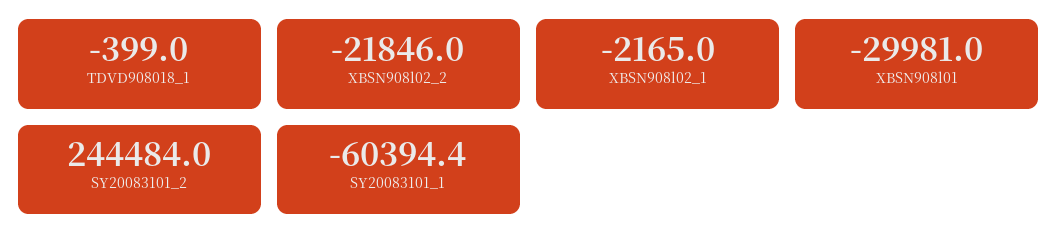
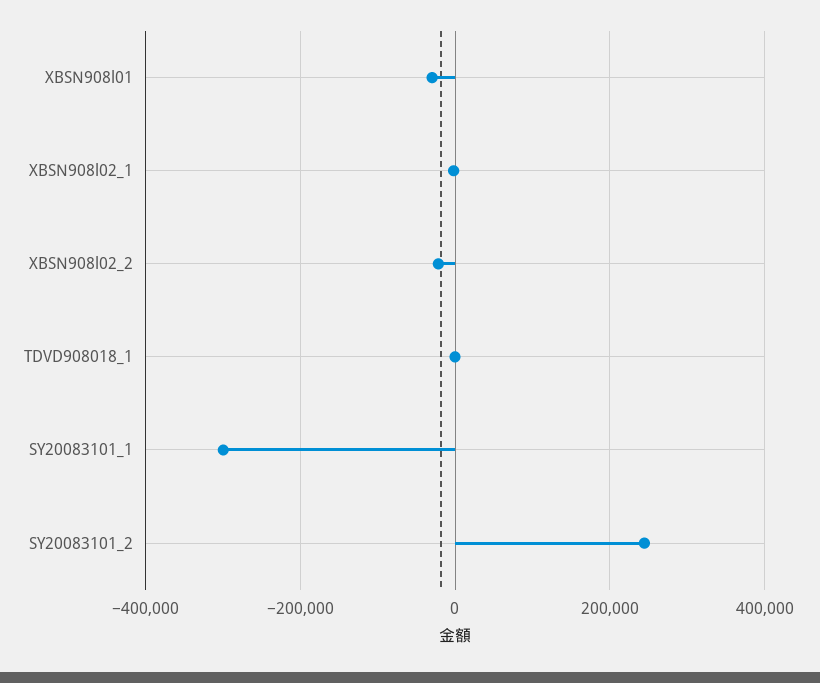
SY20083101_1: -60394.4 -> -300000

